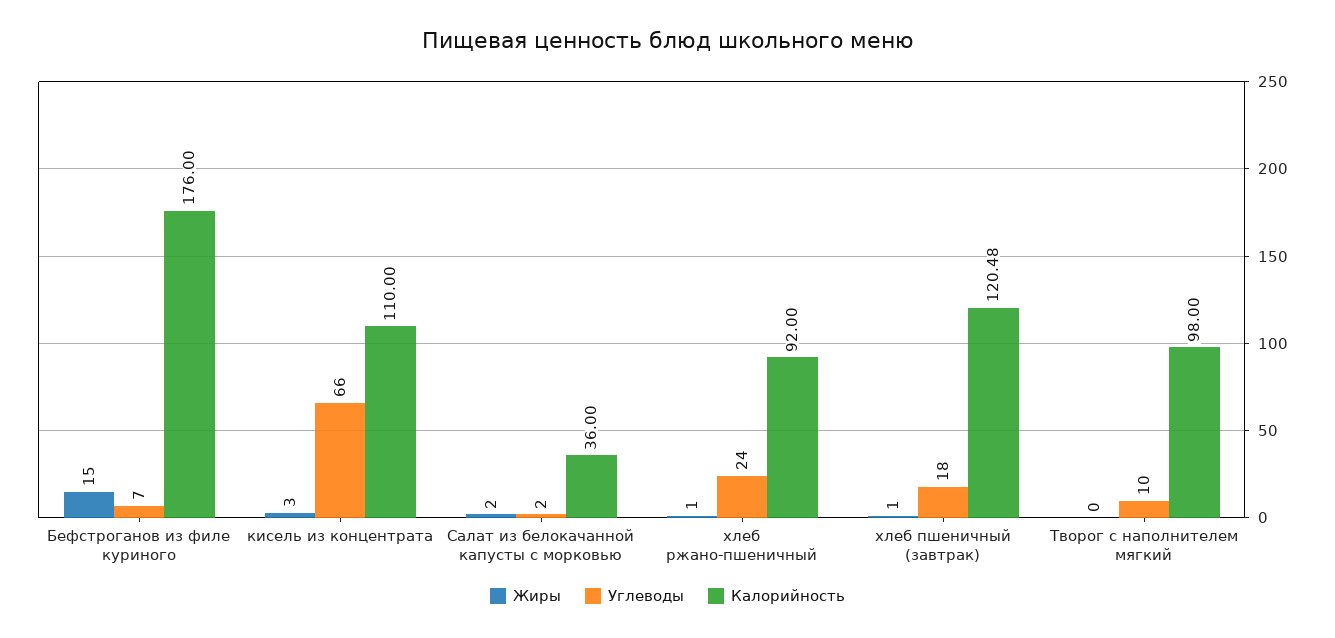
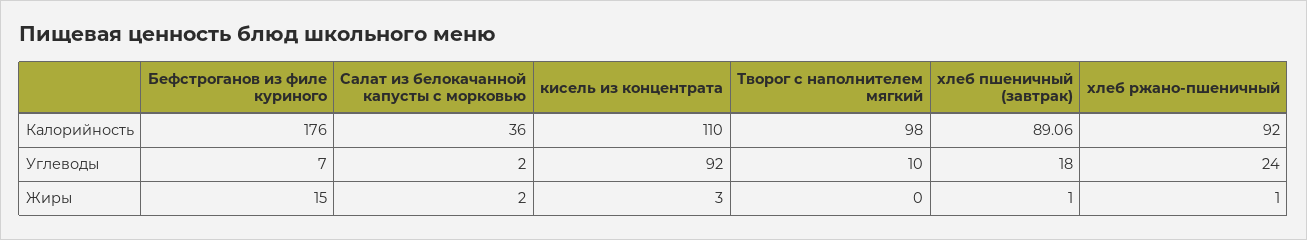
Углеводы, кисель из концентрата: 66 -> 92
Калорийность, хлеб пшеничный (завтрак): 120.48 -> 89.06

